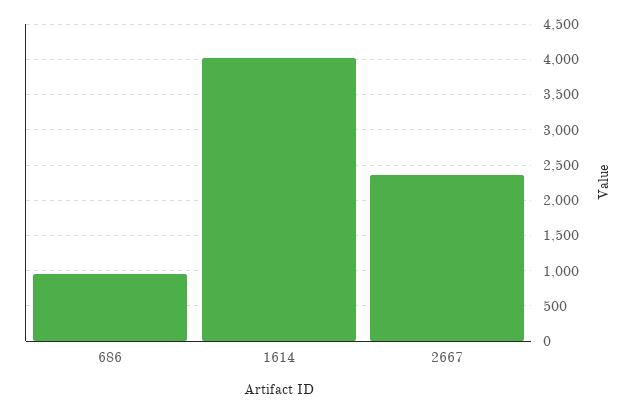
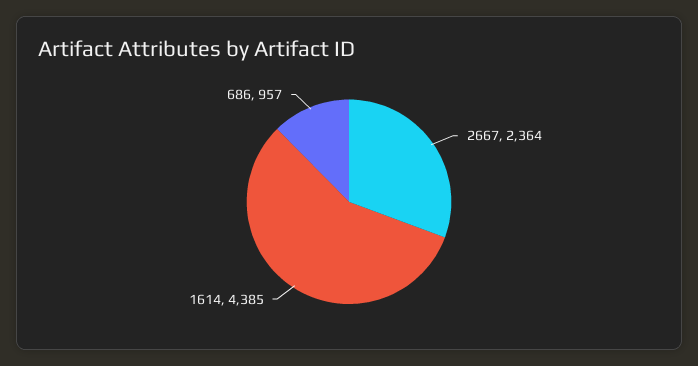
1614: 4000 -> 4385

